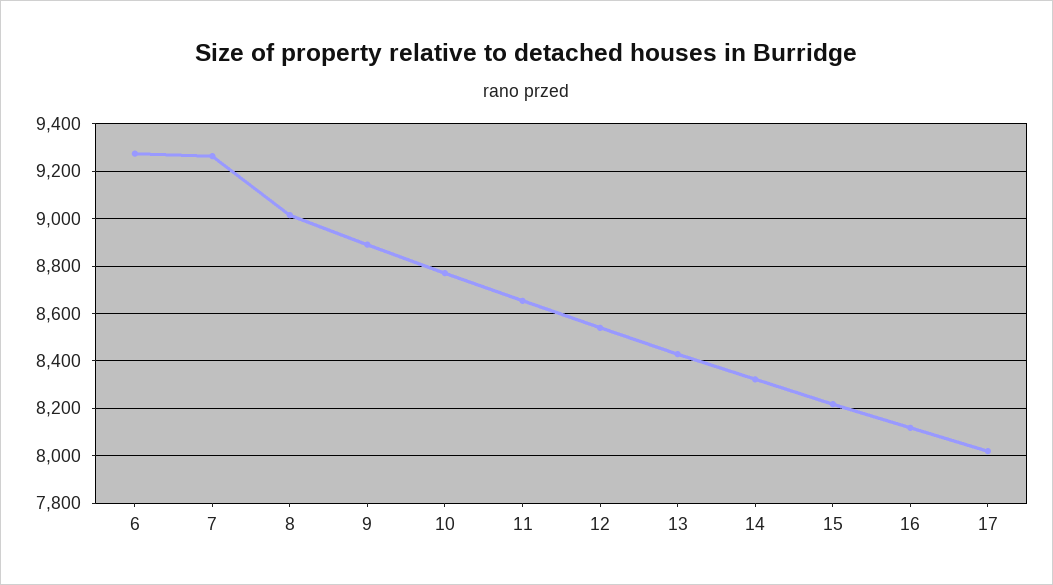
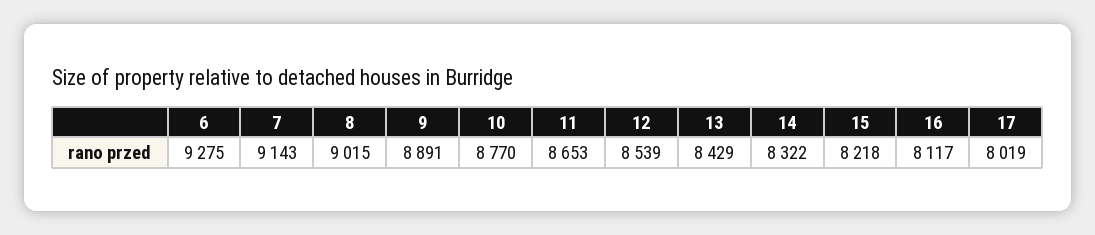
7: 9250 -> 9143

